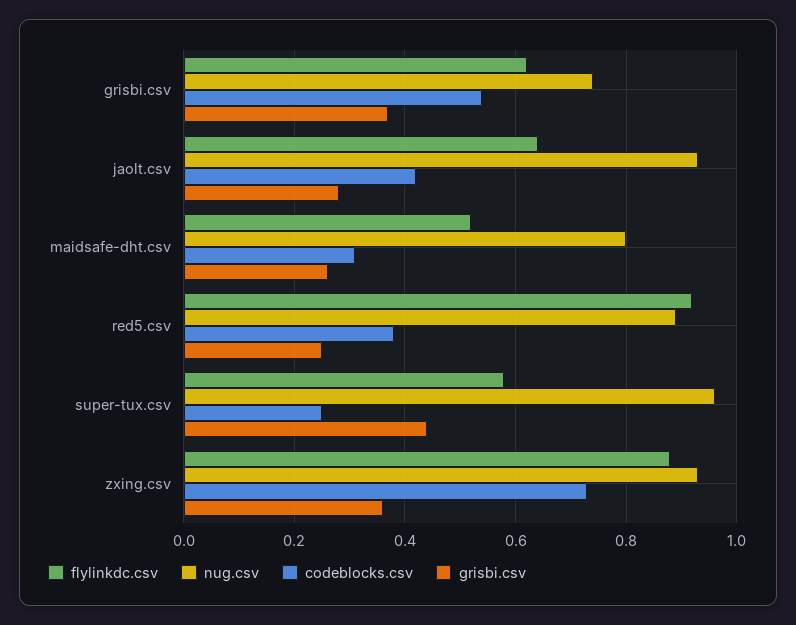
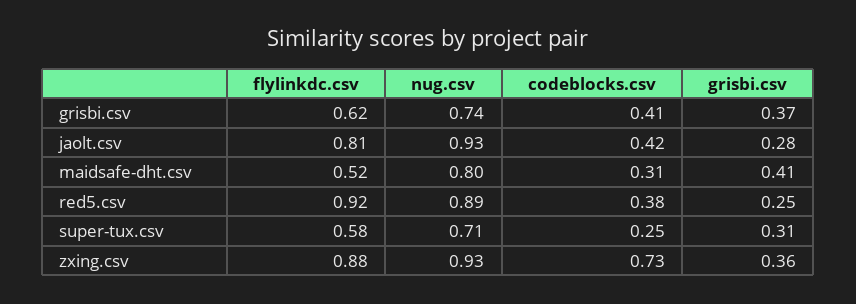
codeblocks.csv, grisbi.csv: 0.55 -> 0.41
flylinkdc.csv, jaolt.csv: 0.65 -> 0.81
grisbi.csv, maidsafe-dht.csv: 0.25 -> 0.41
nug.csv, super-tux.csv: 0.95 -> 0.71
grisbi.csv, super-tux.csv: 0.45 -> 0.31

